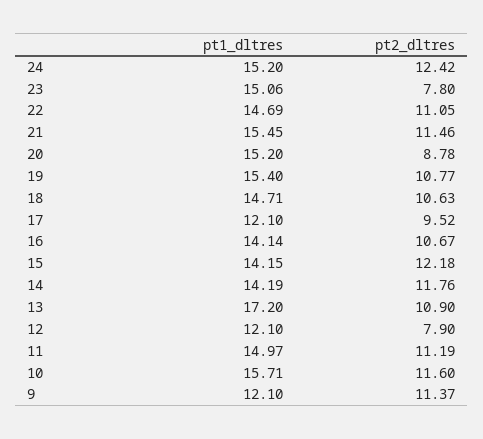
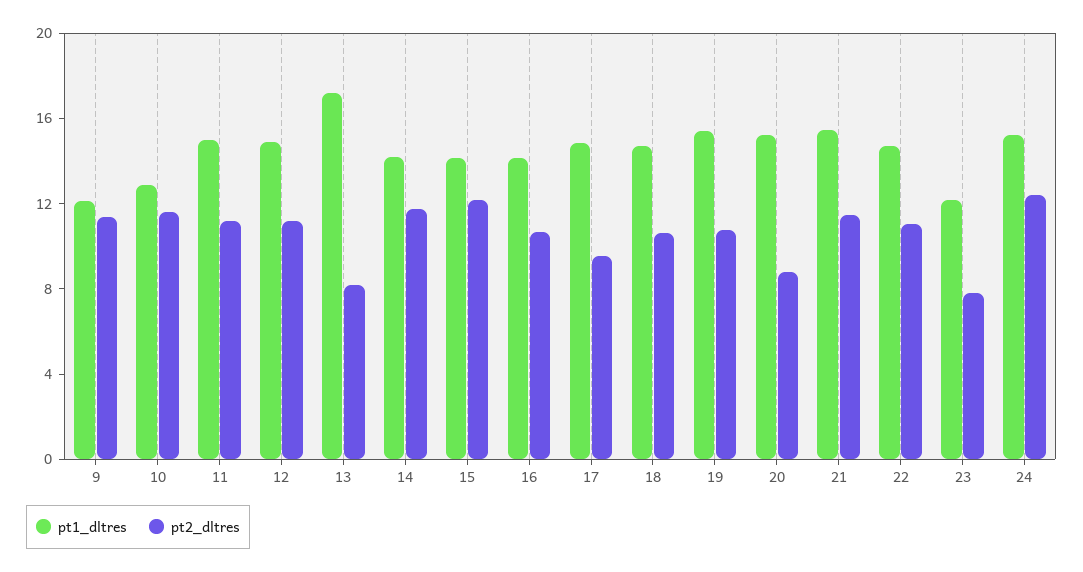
pt1_dltres, 23: 15.06 -> 12
pt1_dltres, 17: 12.1 -> 15
pt2_dltres, 13: 10.9 -> 8
pt1_dltres, 12: 12.1 -> 15
pt2_dltres, 12: 7.9 -> 11
pt1_dltres, 10: 15.71 -> 13

